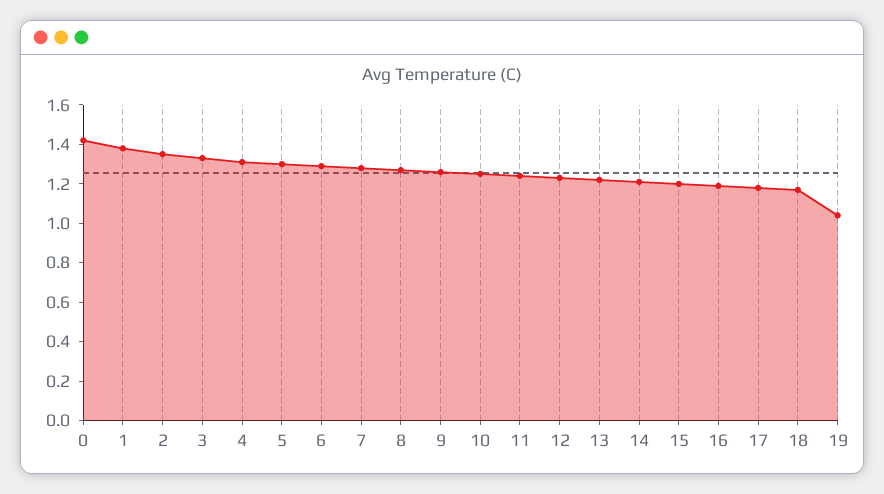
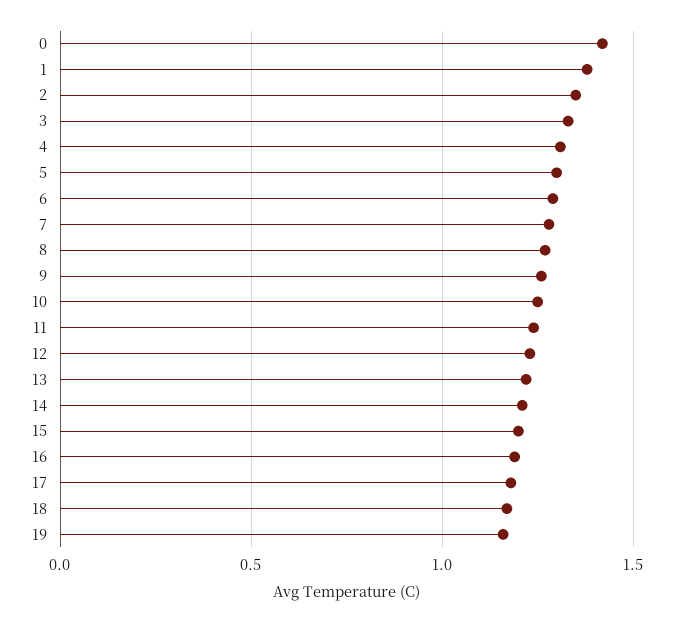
19: 1.05 -> 1.15

